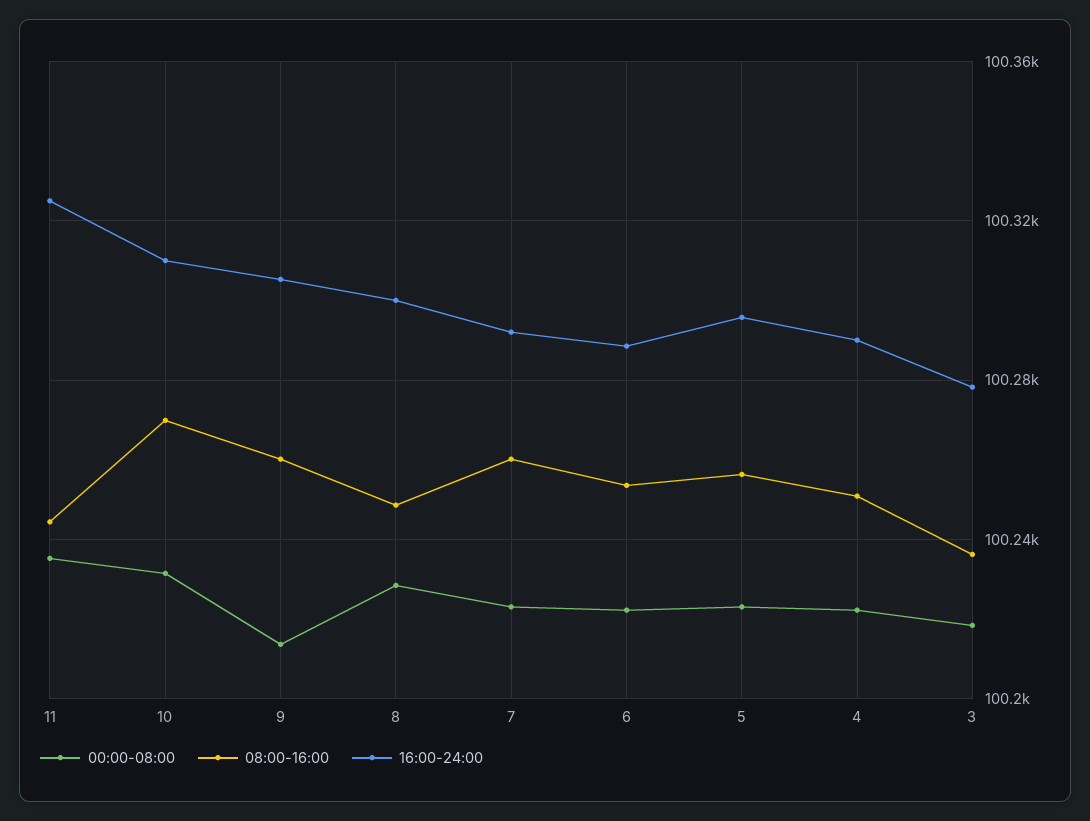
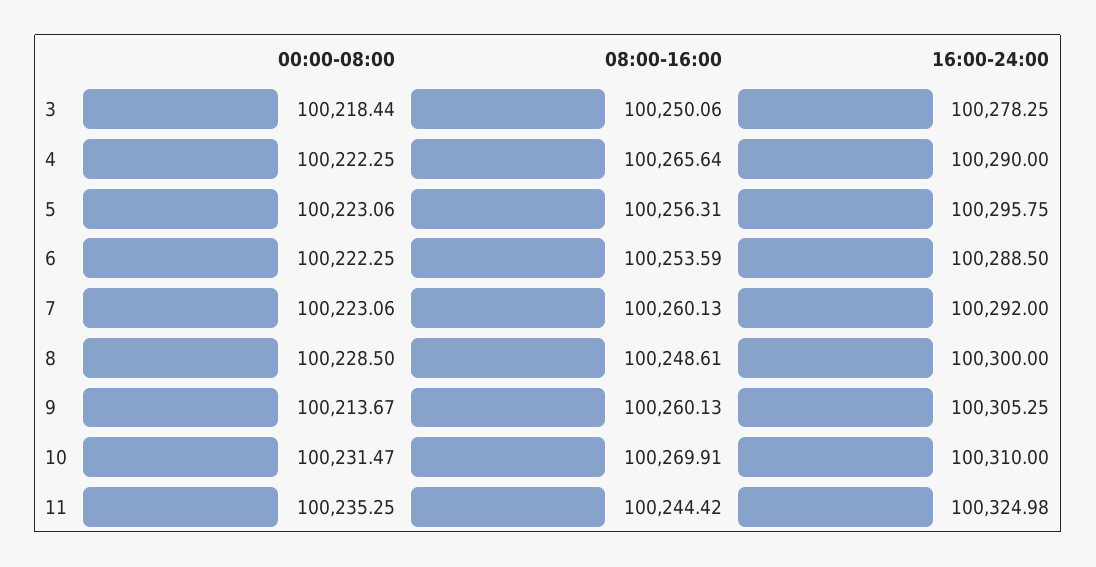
08:00-16:00, 4: 100250 -> 100265.64
08:00-16:00, 3: 100235 -> 100250.06

